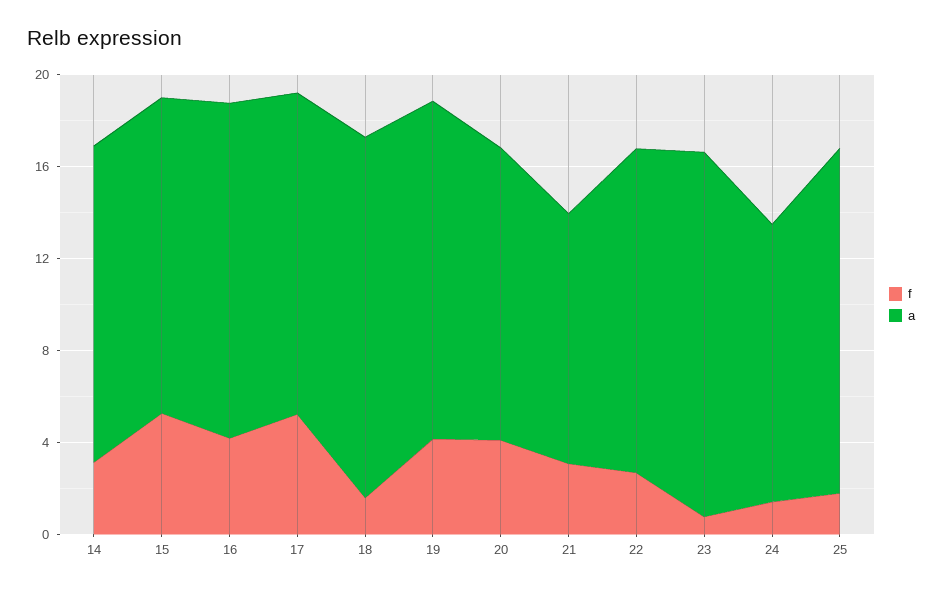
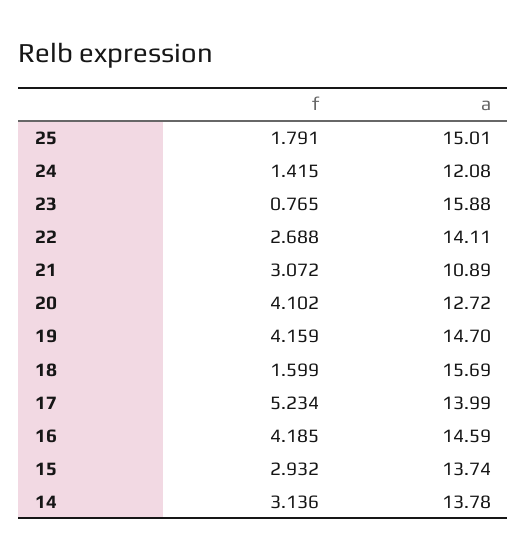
f, 15: 5 -> 2.932

